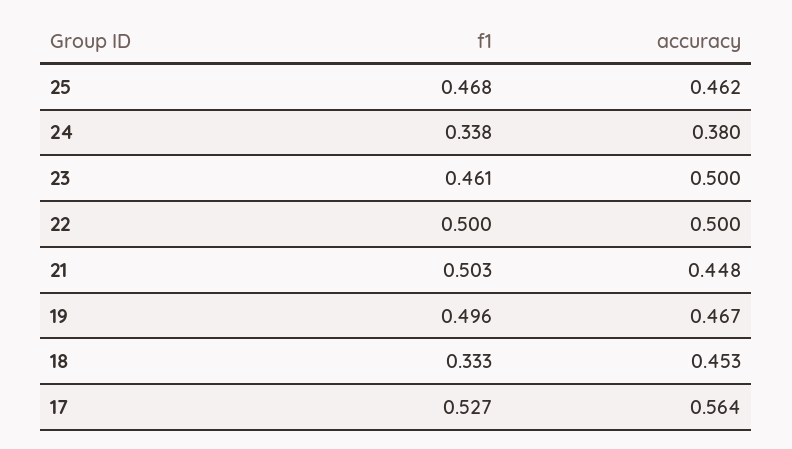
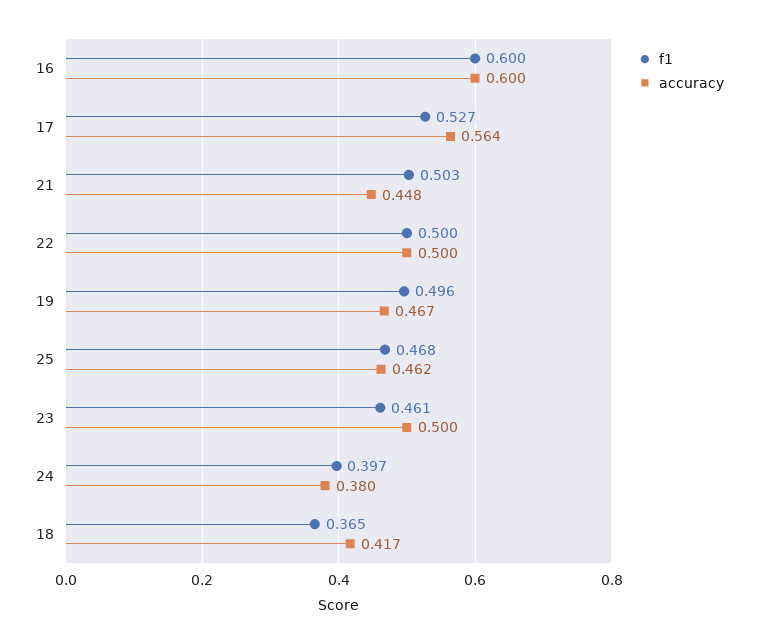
f1, 24: 0.338 -> 0.397
f1, 18: 0.333 -> 0.365
accuracy, 18: 0.453 -> 0.417
f1, 16: none -> 0.6
accuracy, 16: none -> 0.6

